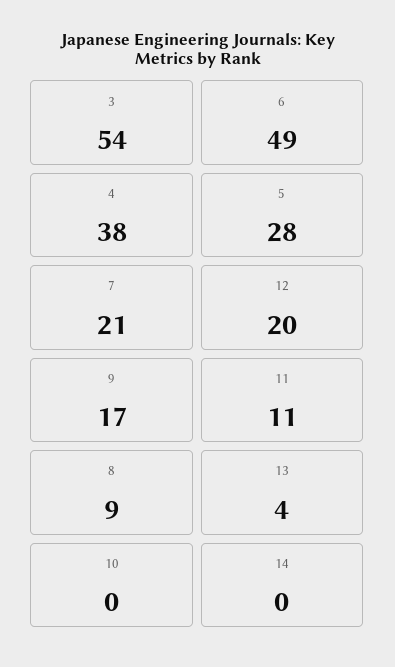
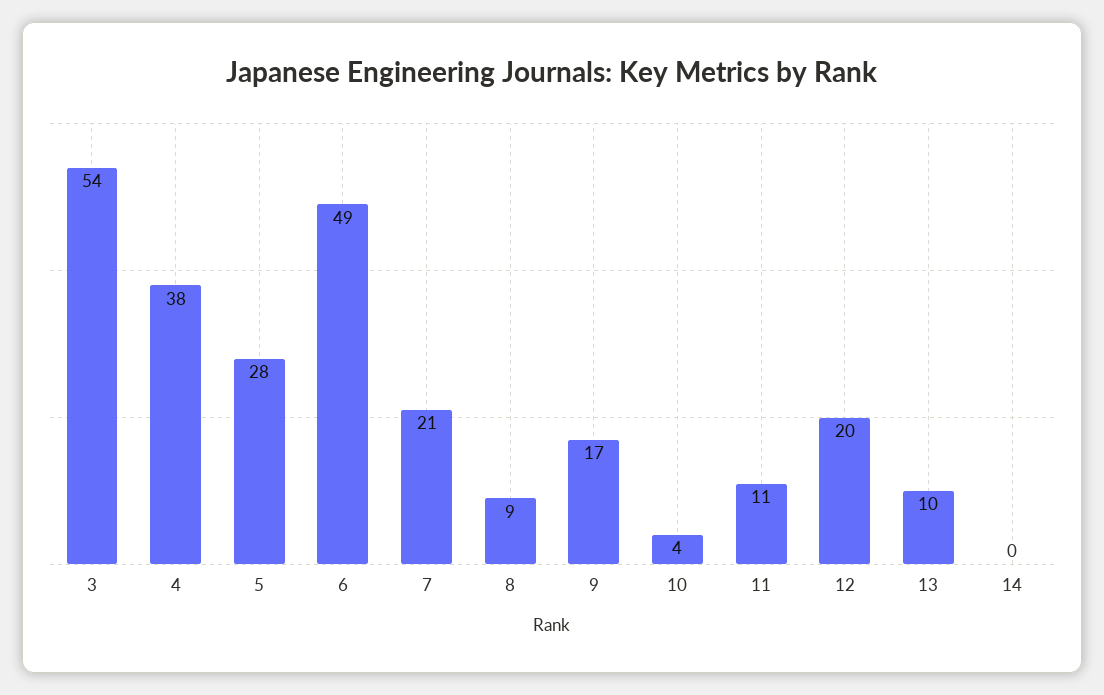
13: 4 -> 10
10: 0 -> 4

